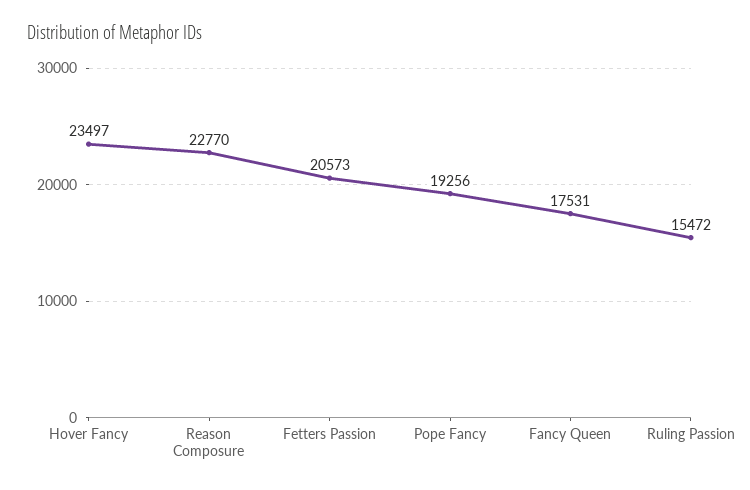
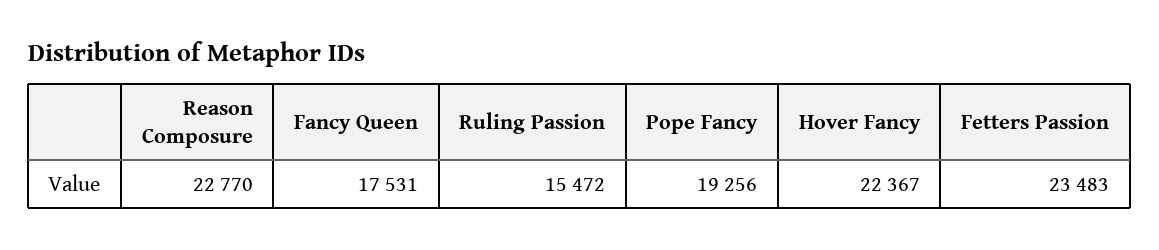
Hover Fancy: 23497 -> 22367
Fetters Passion: 20573 -> 23483

